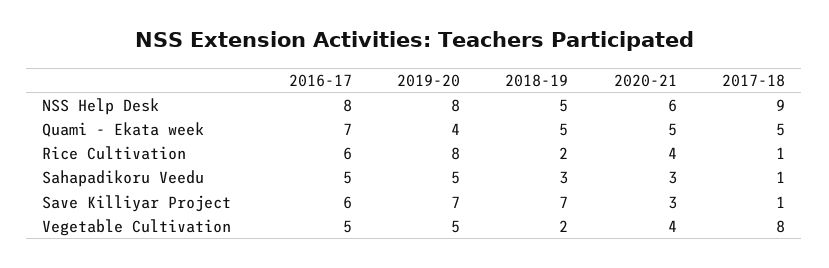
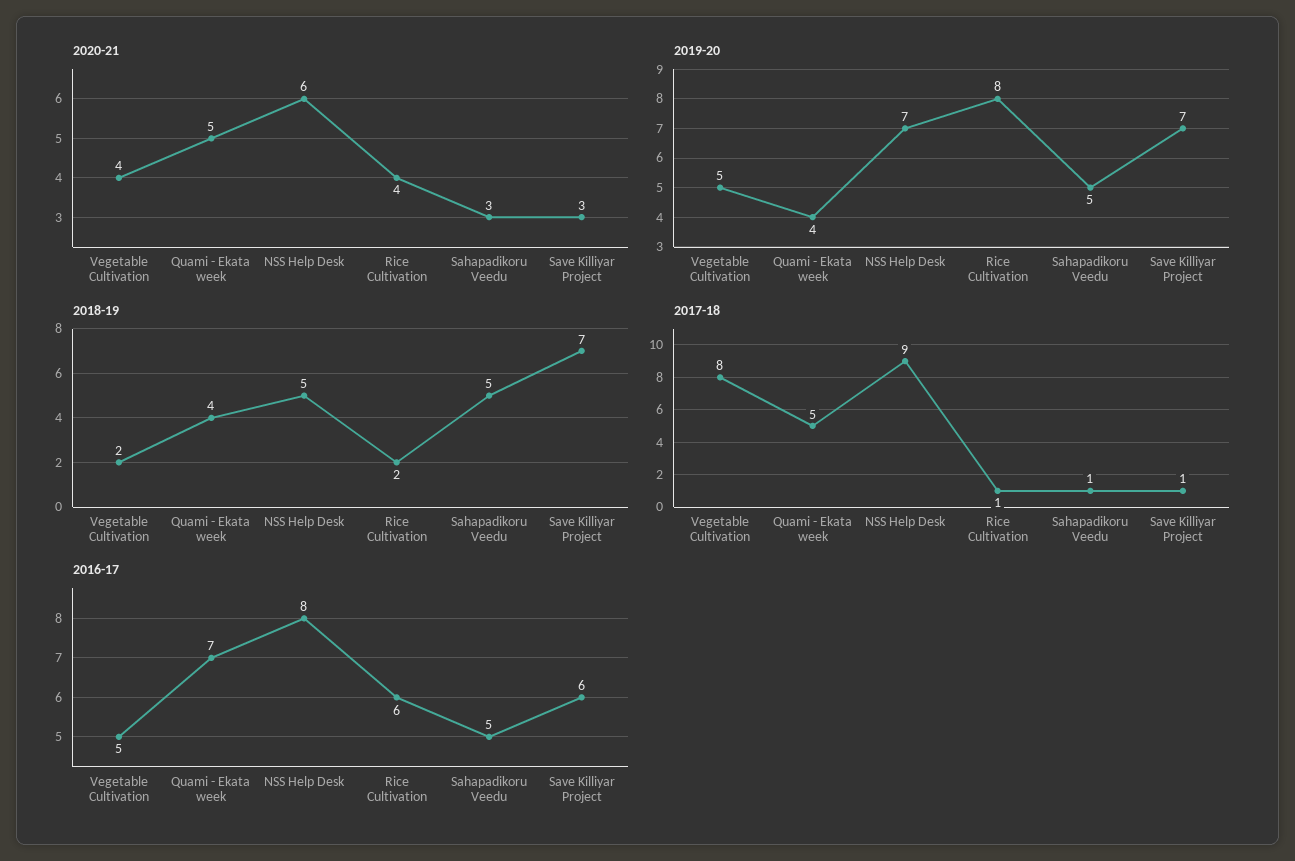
2019-20, NSS Help Desk: 8 -> 7
2018-19, Quami - Ekata week: 5 -> 4
2018-19, Sahapadikoru Veedu: 3 -> 5

